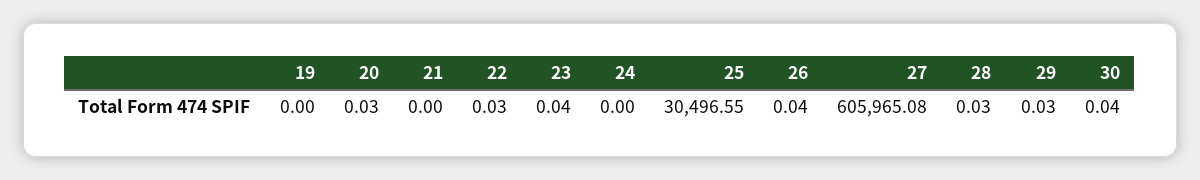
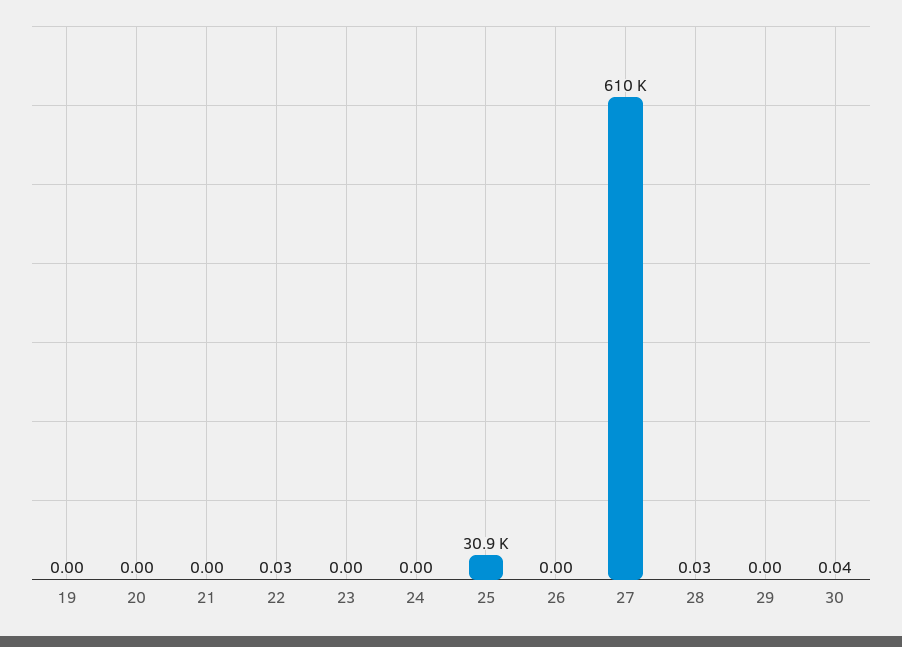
20: 0.03 -> 0
23: 0.04 -> 0
25: 30496.55 -> 30900
26: 0.04 -> 0
27: 605965.08 -> 610000
29: 0.03 -> 0

